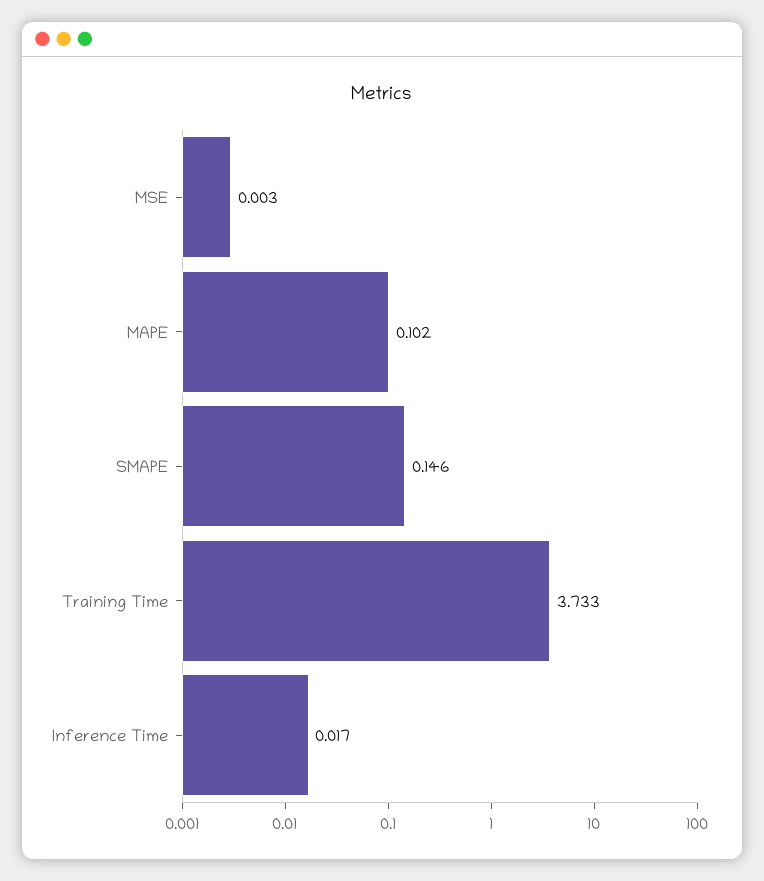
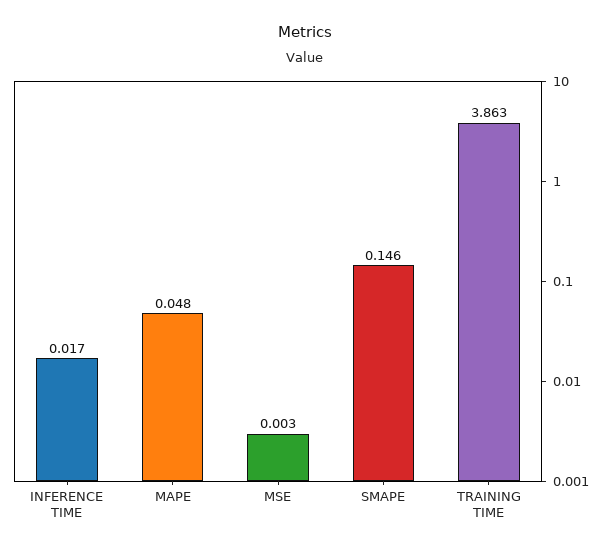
MAPE: 0.102 -> 0.048
Training Time: 3.733 -> 3.863

